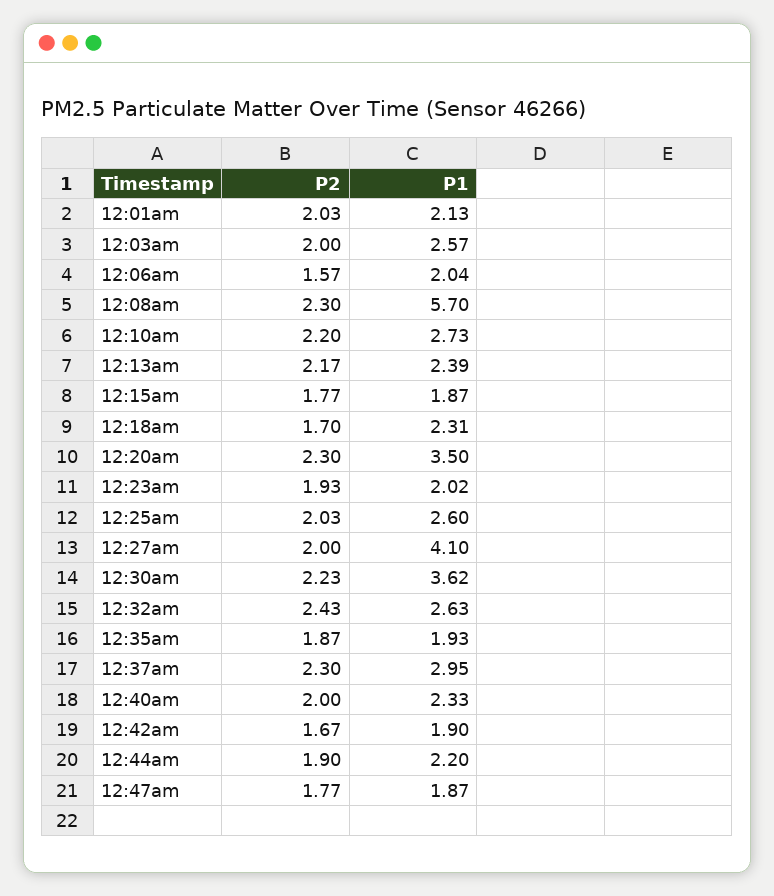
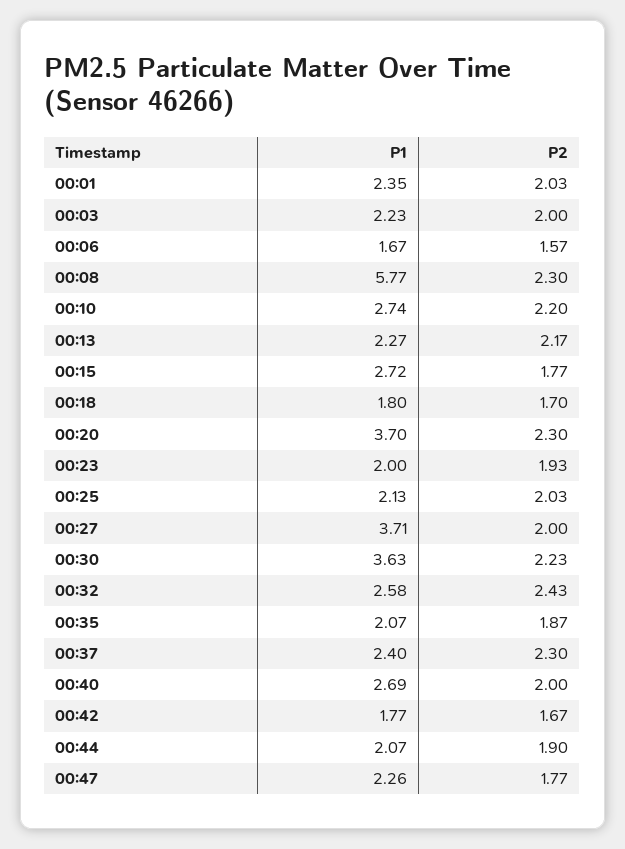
P1, 12:01am: 2.13 -> 2.35
P1, 12:03am: 2.57 -> 2.23
P1, 12:06am: 2.04 -> 1.67
P1, 12:08am: 5.7 -> 5.77
P1, 12:10am: 2.73 -> 2.74
P1, 12:13am: 2.39 -> 2.27
P1, 12:15am: 1.87 -> 2.72
P1, 12:18am: 2.31 -> 1.8
P1, 12:20am: 3.5 -> 3.7
P1, 12:23am: 2.02 -> 2
P1, 12:25am: 2.6 -> 2.13
P1, 12:27am: 4.1 -> 3.71
P1, 12:30am: 3.62 -> 3.63
P1, 12:32am: 2.63 -> 2.58
P1, 12:35am: 1.93 -> 2.07
P1, 12:37am: 2.95 -> 2.4
P1, 12:40am: 2.33 -> 2.69
P1, 12:42am: 1.9 -> 1.77
P1, 12:44am: 2.2 -> 2.07
P1, 12:47am: 1.87 -> 2.26

